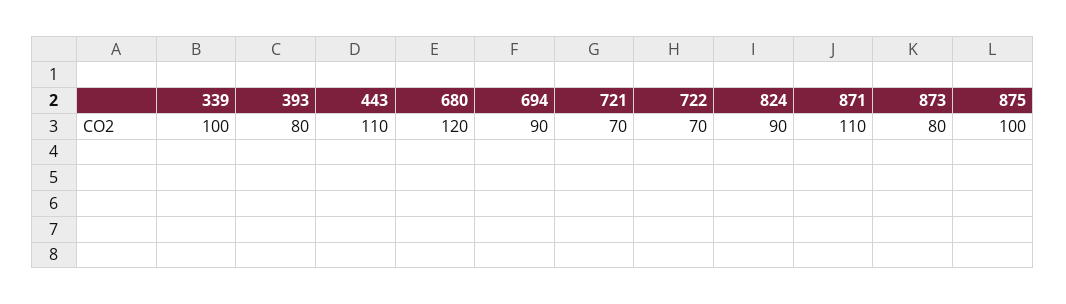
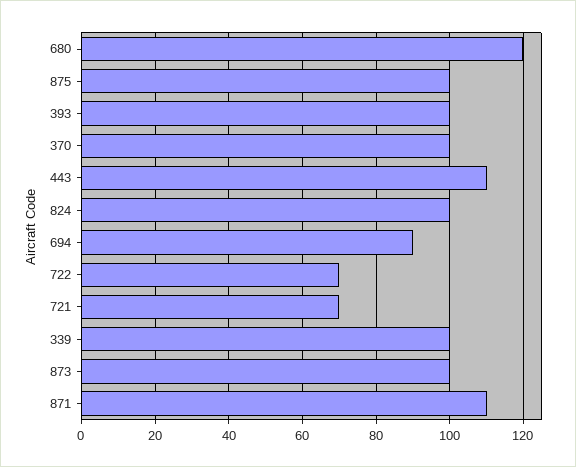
393: 80 -> 100
824: 90 -> 100
873: 80 -> 100
370: none -> 100

